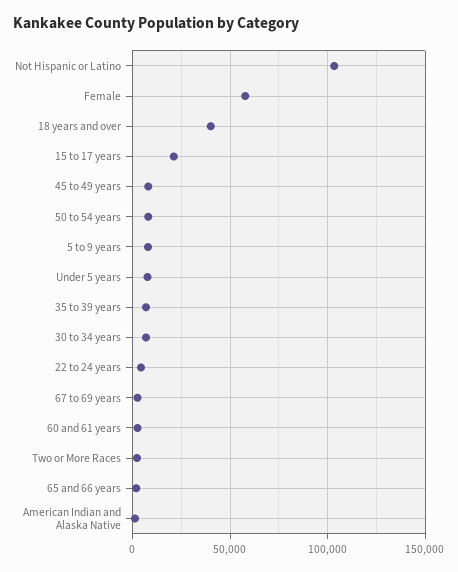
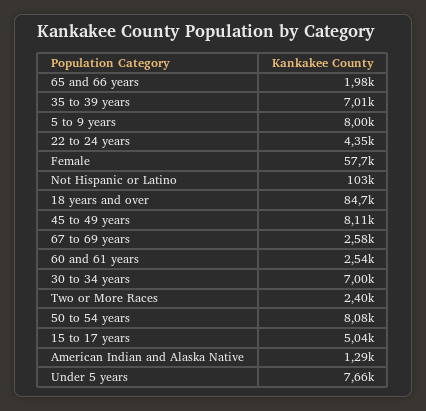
18 years and over: 40000 -> 84700
15 to 17 years: 20000 -> 5040

